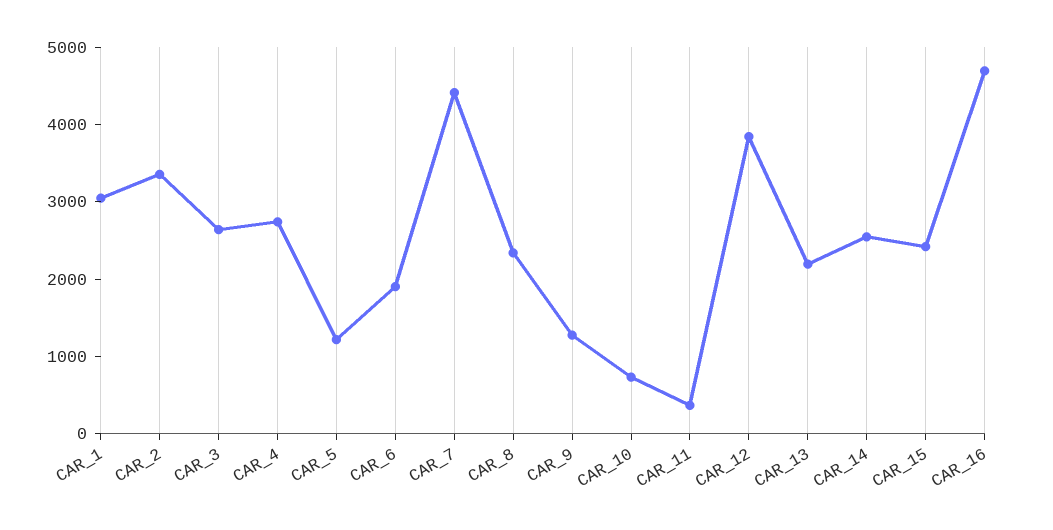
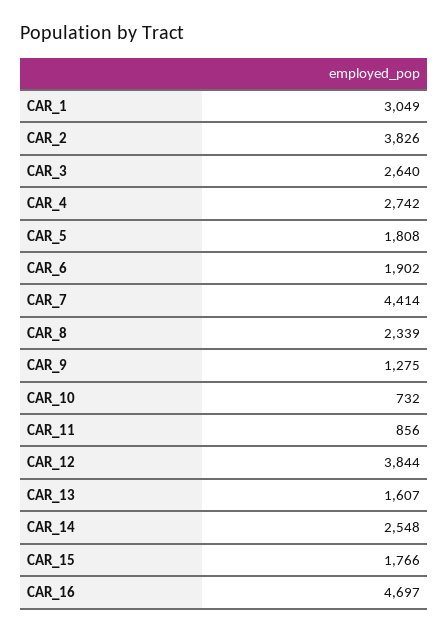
CAR_2: 3400 -> 3826
CAR_5: 1200 -> 1808
CAR_11: 400 -> 856
CAR_13: 2200 -> 1607
CAR_15: 2400 -> 1766

